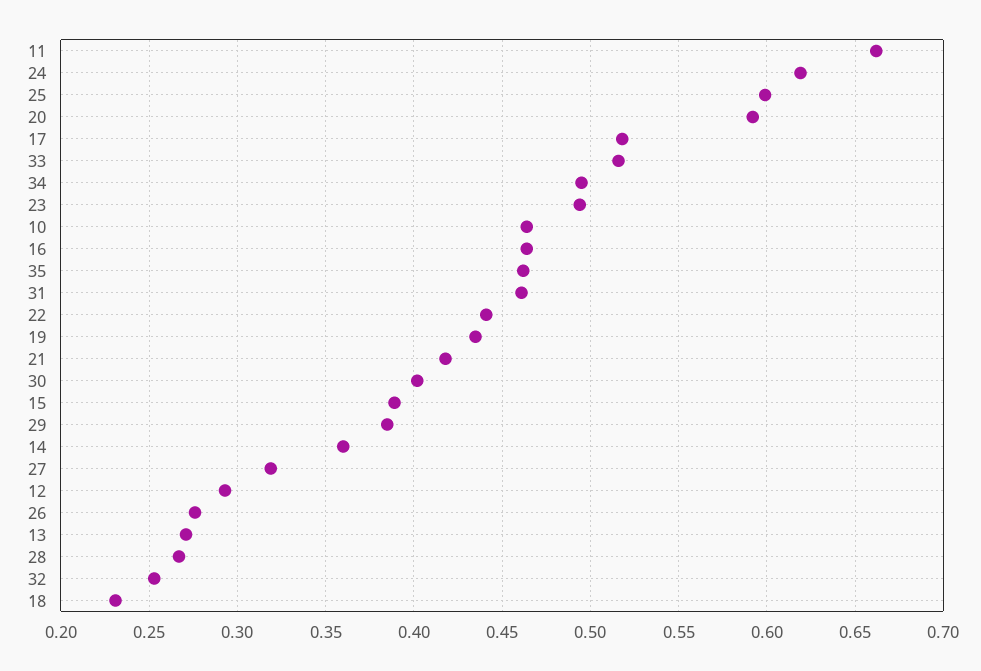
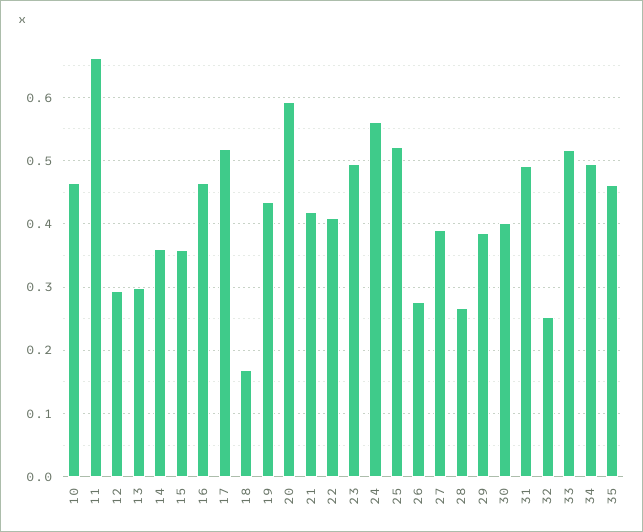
24: 0.62 -> 0.56
25: 0.6 -> 0.52
31: 0.46 -> 0.49
22: 0.44 -> 0.41
15: 0.39 -> 0.36
27: 0.32 -> 0.39
13: 0.27 -> 0.3
18: 0.23 -> 0.17

